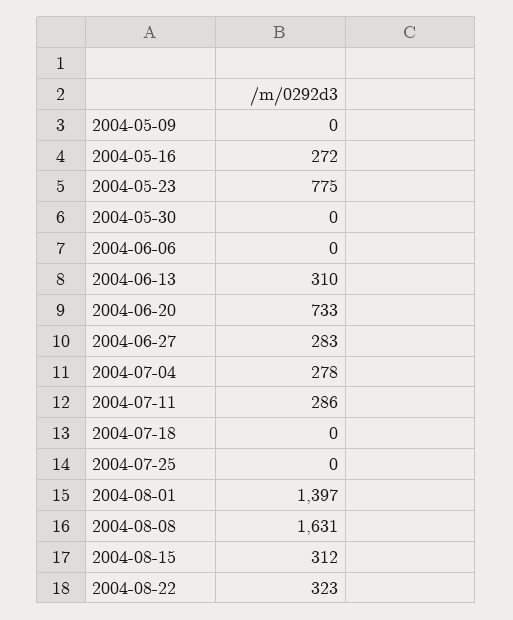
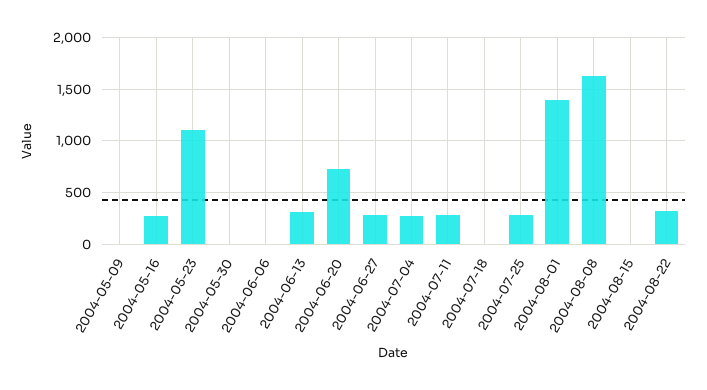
2004-05-23: 775 -> 1100
2004-07-25: 0 -> 300
2004-08-15: 312 -> 0

